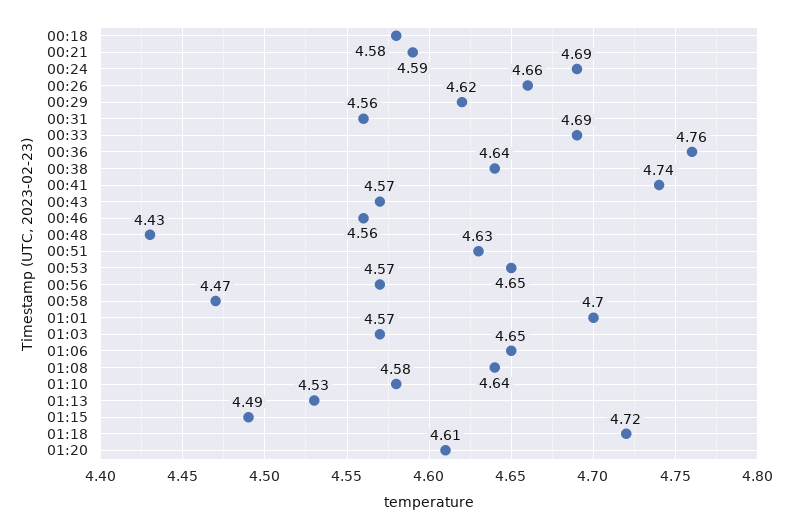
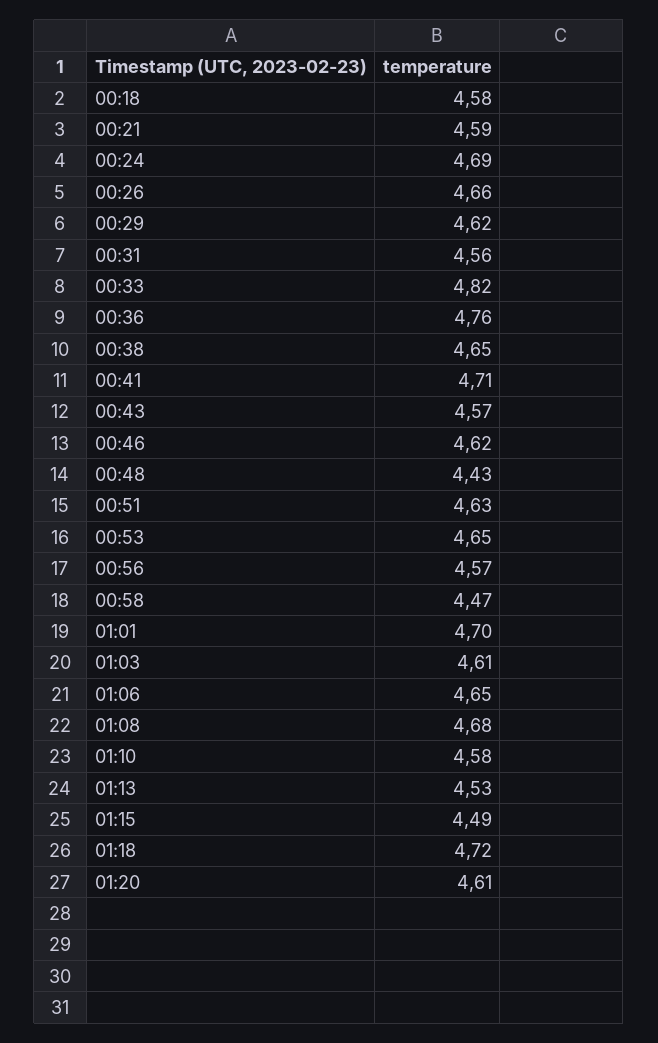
00:33: 4.69 -> 4.82
00:38: 4.64 -> 4.65
00:41: 4.74 -> 4.71
00:46: 4.56 -> 4.62
01:03: 4.57 -> 4.61
01:08: 4.64 -> 4.68

